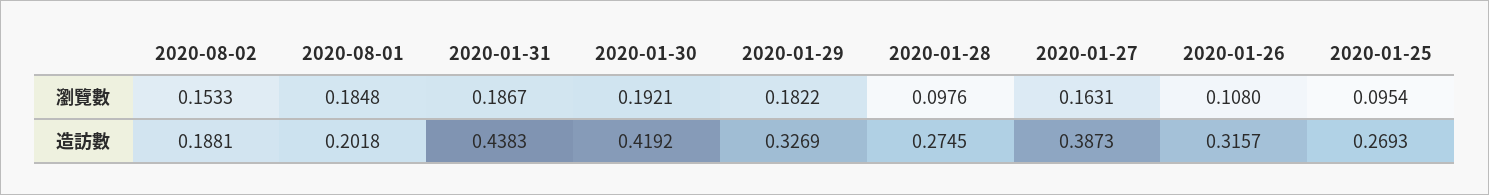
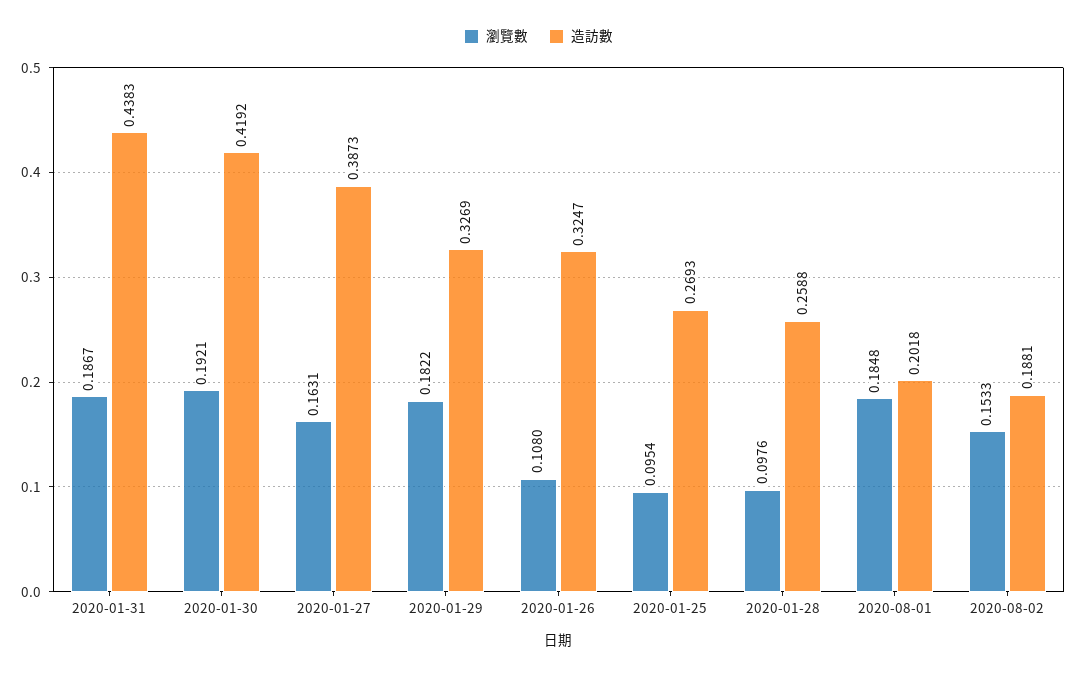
造訪數, 2020-01-28: 0.2745 -> 0.2588
造訪數, 2020-01-26: 0.3157 -> 0.3247

